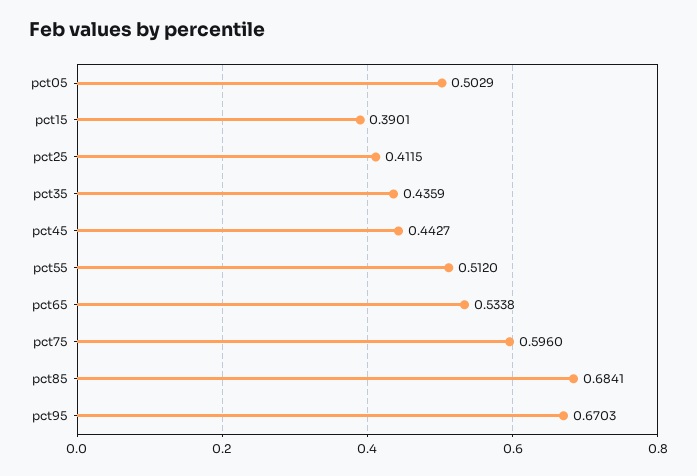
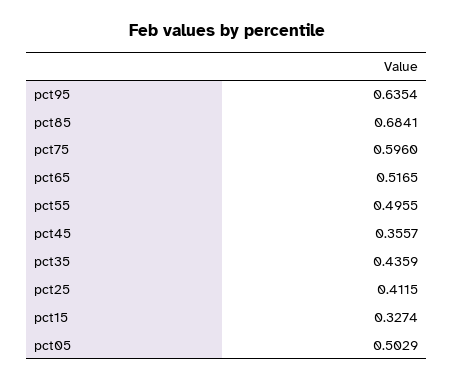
pct15: 0.3901 -> 0.3274
pct45: 0.4427 -> 0.3557
pct55: 0.512 -> 0.4955
pct65: 0.5338 -> 0.5165
pct95: 0.6703 -> 0.6354

